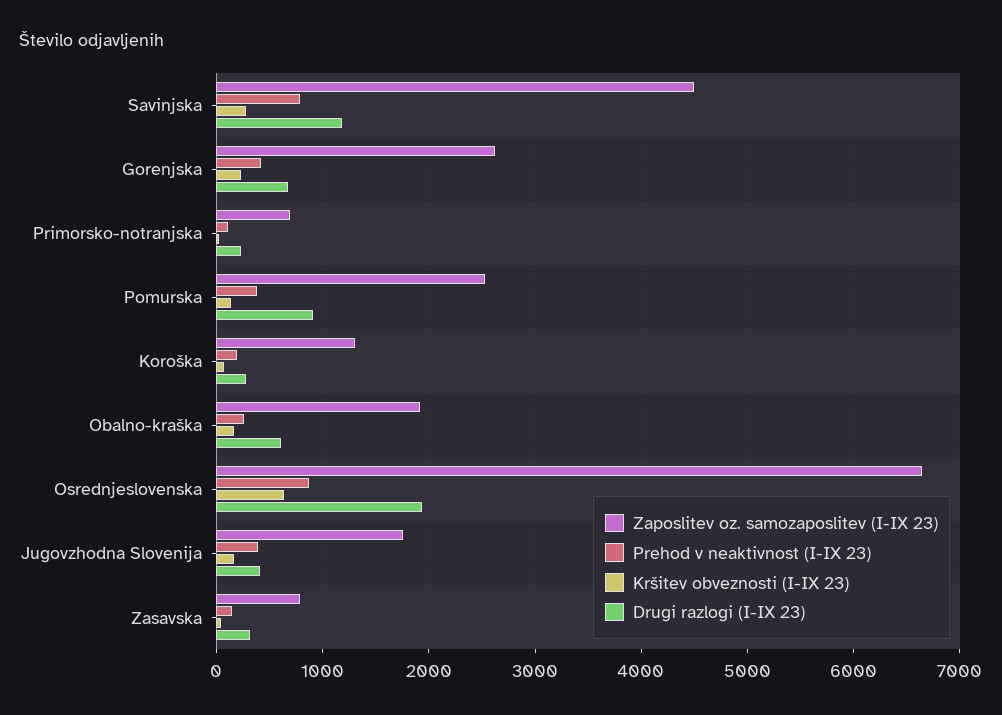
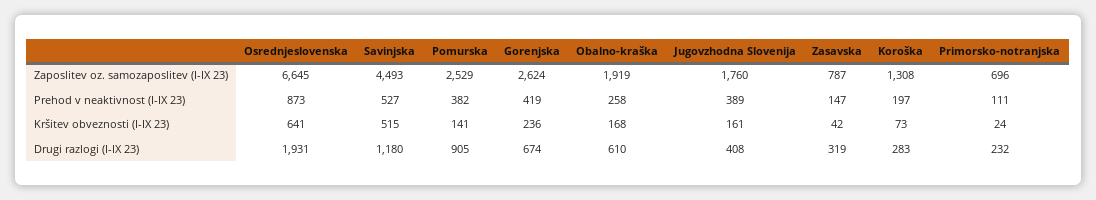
Prehod v neaktivnost (I-IX 23), Savinjska: 800 -> 527
Kršitev obveznosti (I-IX 23), Savinjska: 300 -> 515

